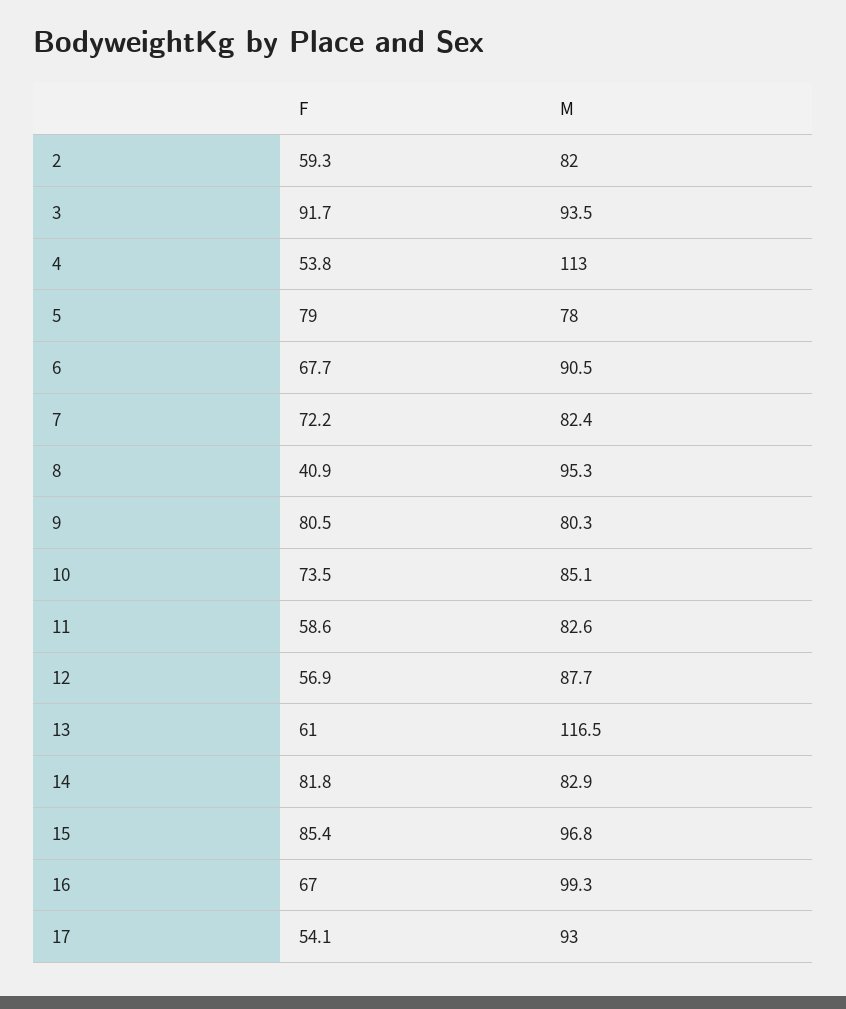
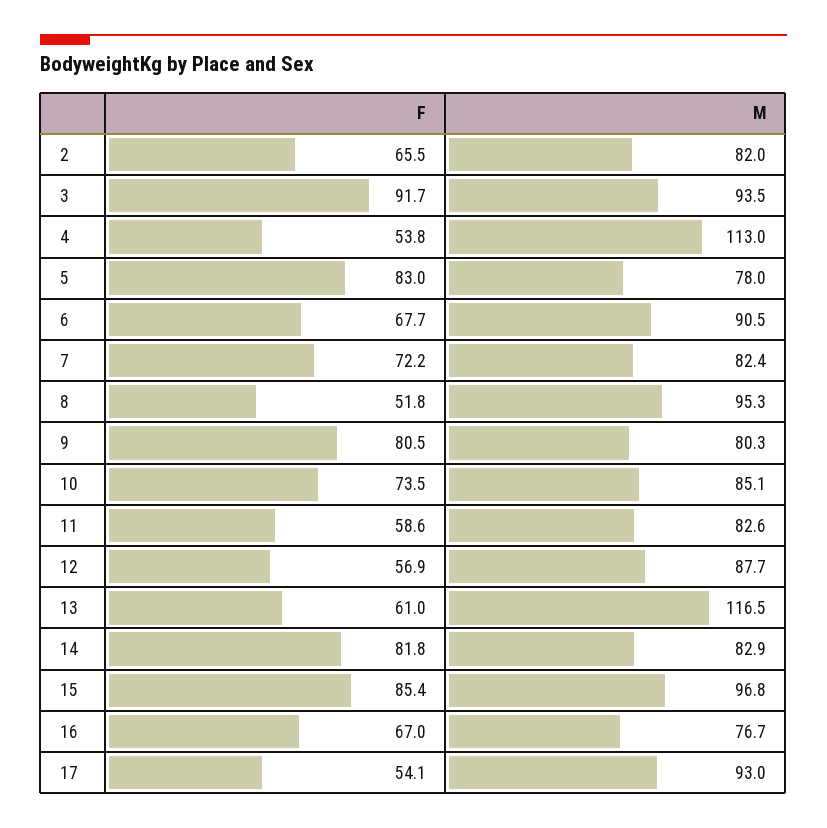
F, 2: 59.3 -> 65.5
F, 5: 79 -> 83
F, 8: 40.9 -> 51.8
M, 16: 99.3 -> 76.7

